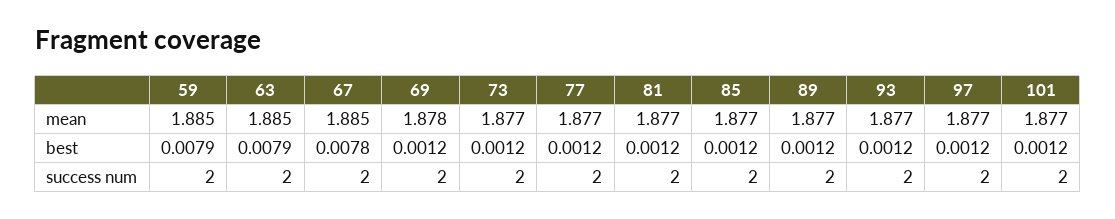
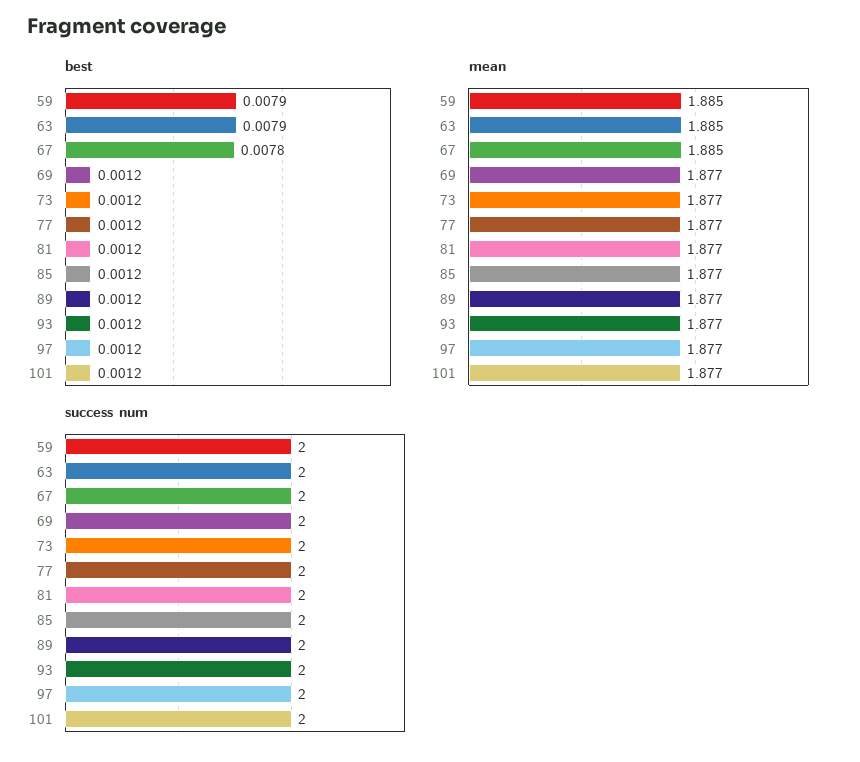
mean, 69: 1.878 -> 1.877

